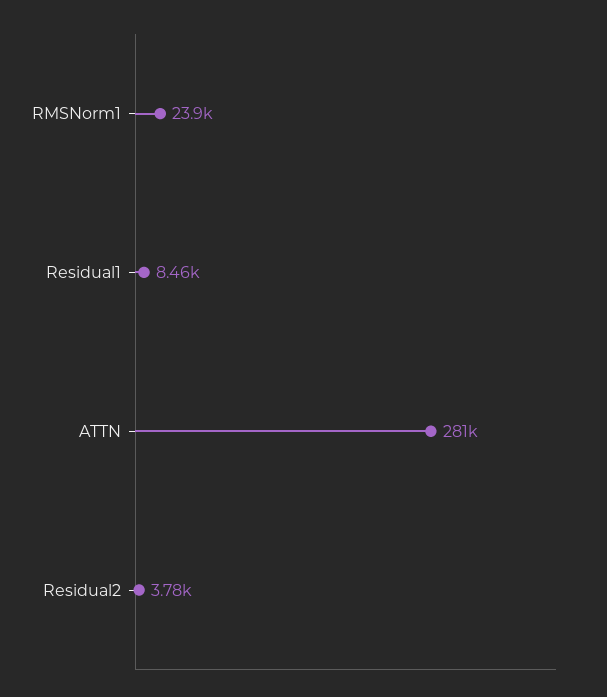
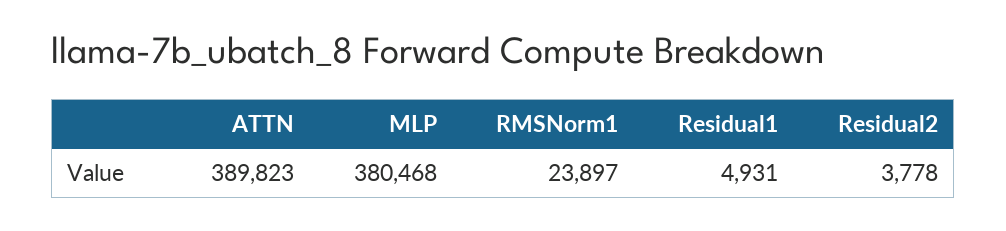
Residual1: 8460 -> 4931
ATTN: 281000 -> 389823
MLP: none -> 380468

